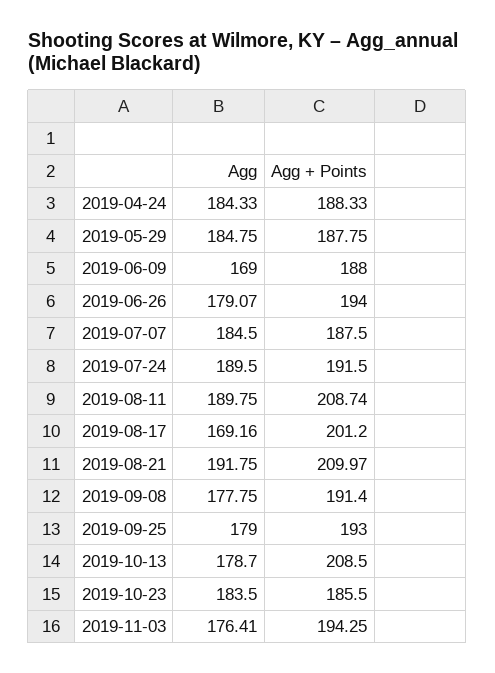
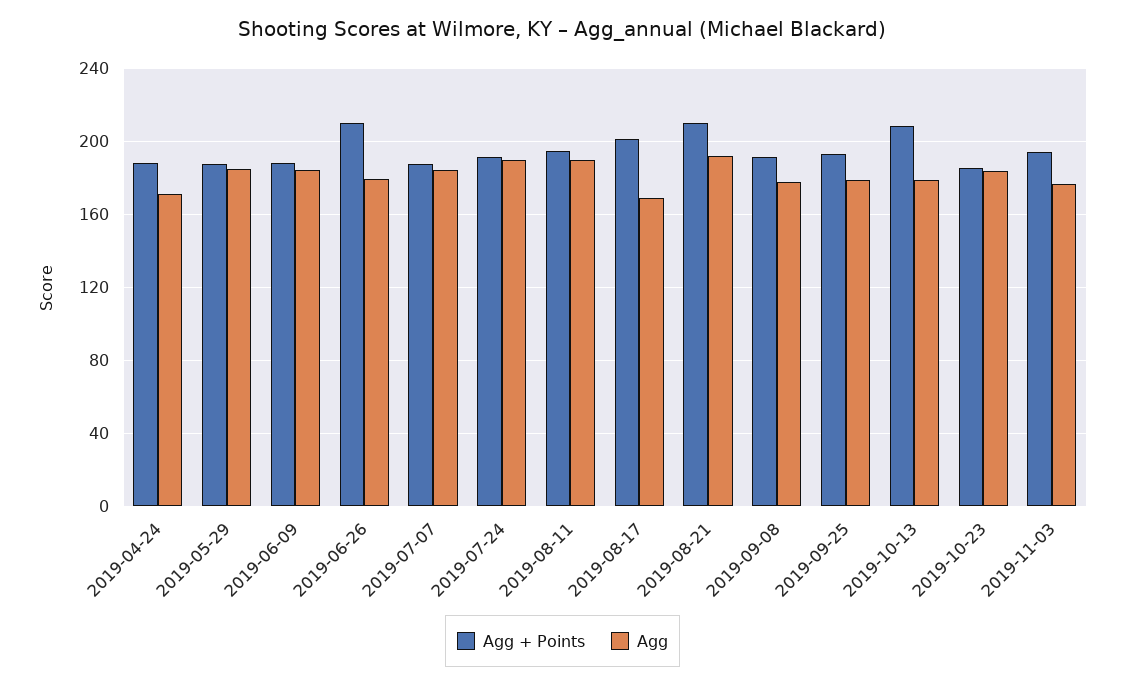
Agg, 2019-04-24: 184.33 -> 170
Agg, 2019-06-09: 169 -> 185
Agg + Points, 2019-06-26: 194 -> 210
Agg + Points, 2019-08-11: 208.74 -> 195

